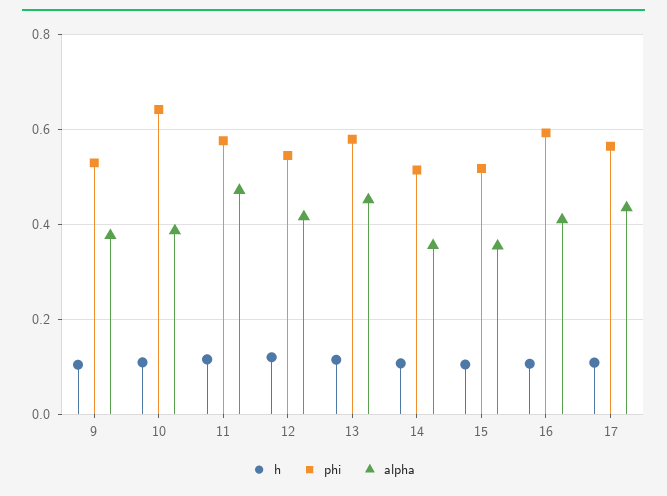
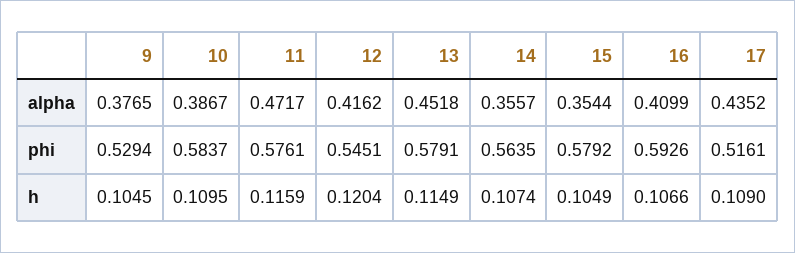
phi, 10: 0.64 -> 0.5837
phi, 14: 0.52 -> 0.5635
phi, 15: 0.52 -> 0.5792
phi, 17: 0.56 -> 0.5161

